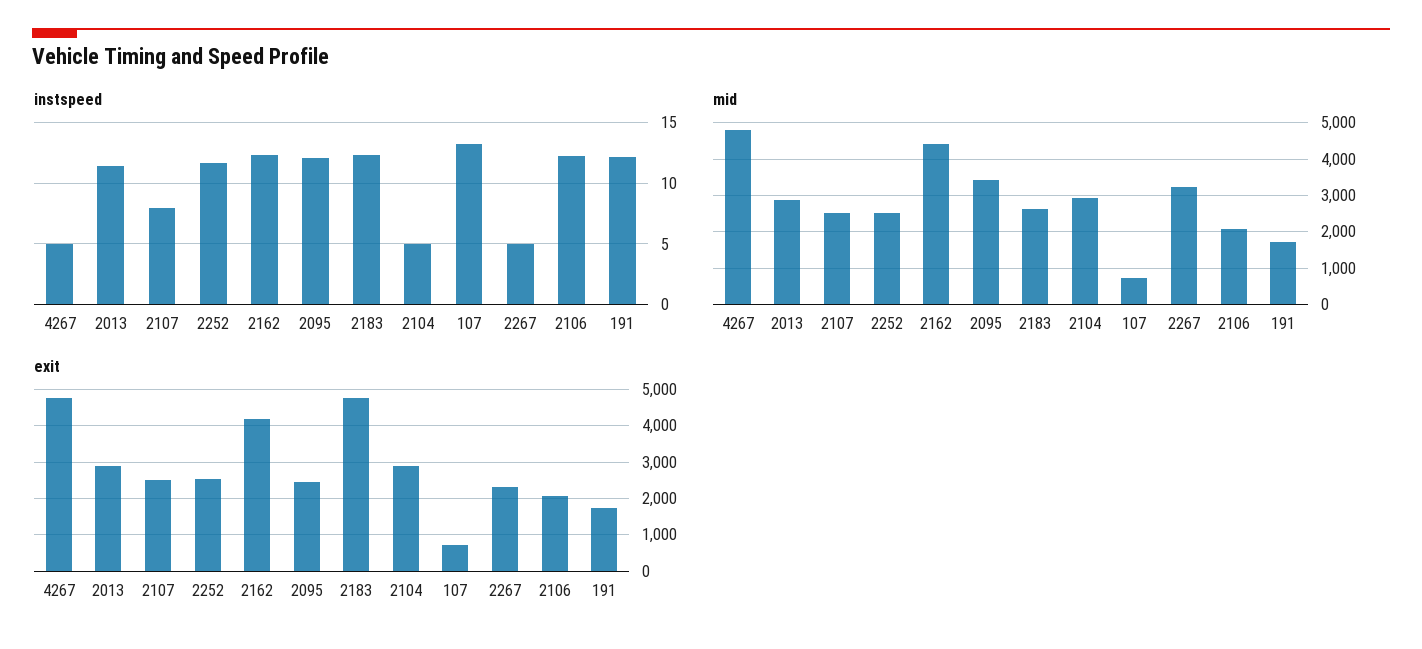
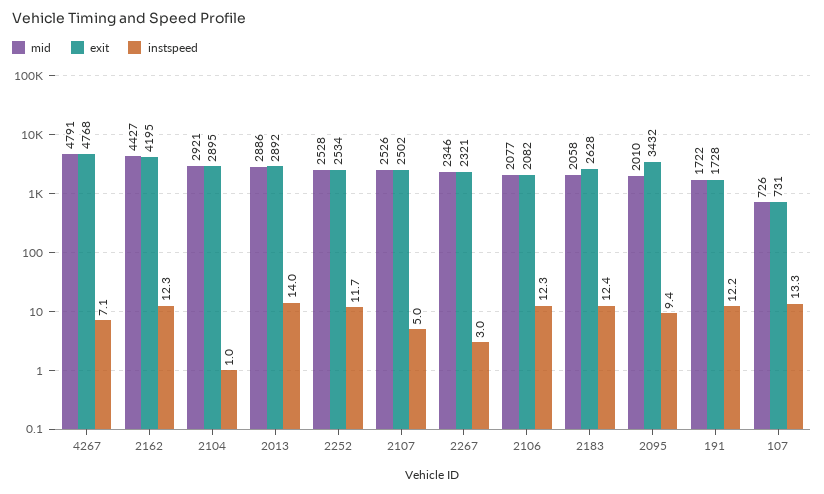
instspeed, 4267: 5 -> 7.1
instspeed, 2013: 11.5 -> 14
instspeed, 2107: 8 -> 5
instspeed, 2095: 12 -> 9.4
instspeed, 2104: 5 -> 1
instspeed, 2267: 5 -> 3
mid, 2095: 3400 -> 2010
mid, 2183: 2600 -> 2058
mid, 2267: 3200 -> 2346
exit, 2095: 2400 -> 3432
exit, 2183: 4800 -> 2628

